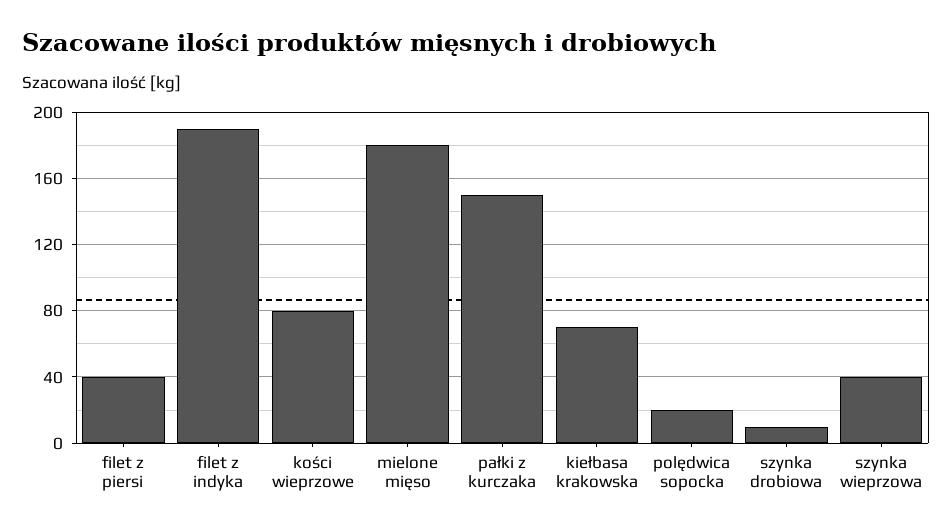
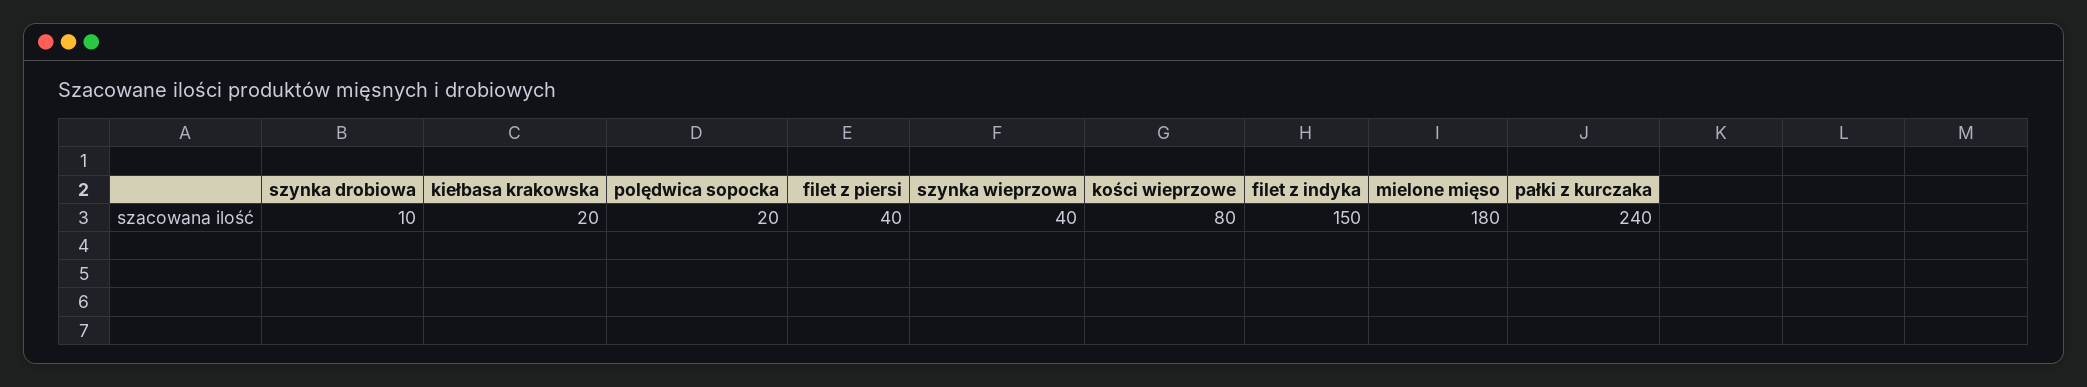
filet z indyka: 190 -> 150
pałki z kurczaka: 150 -> 240
kiełbasa krakowska: 70 -> 20

